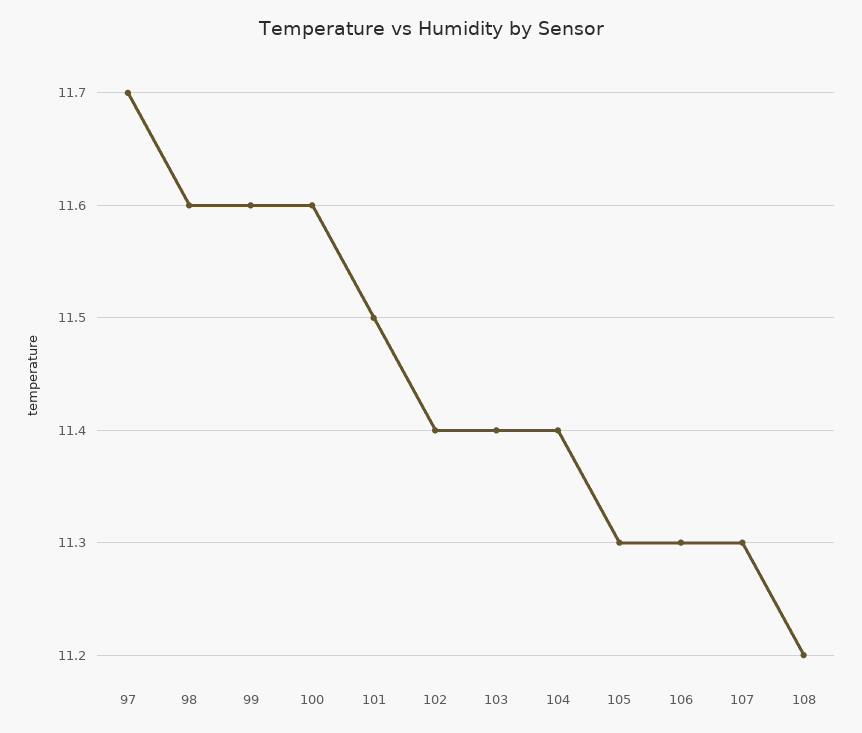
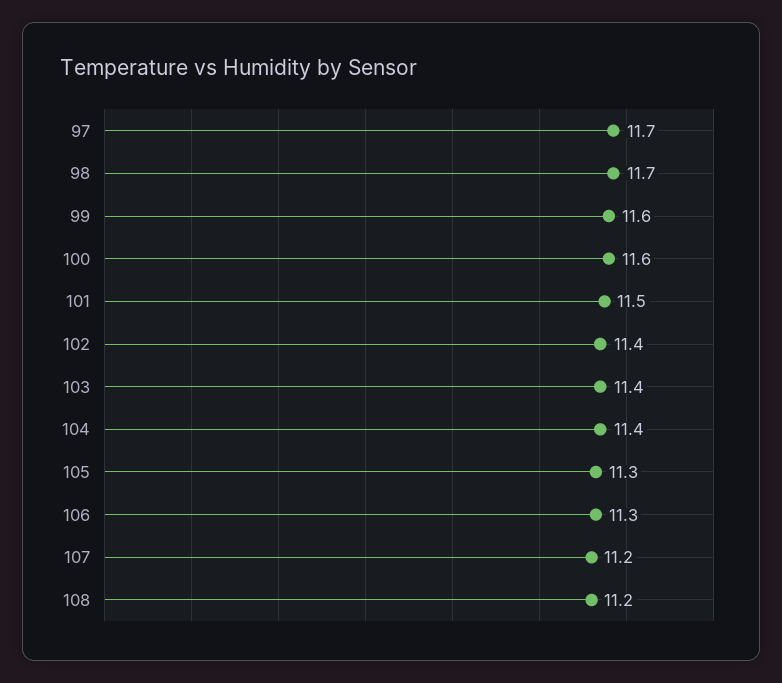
98: 11.6 -> 11.7
107: 11.3 -> 11.2

